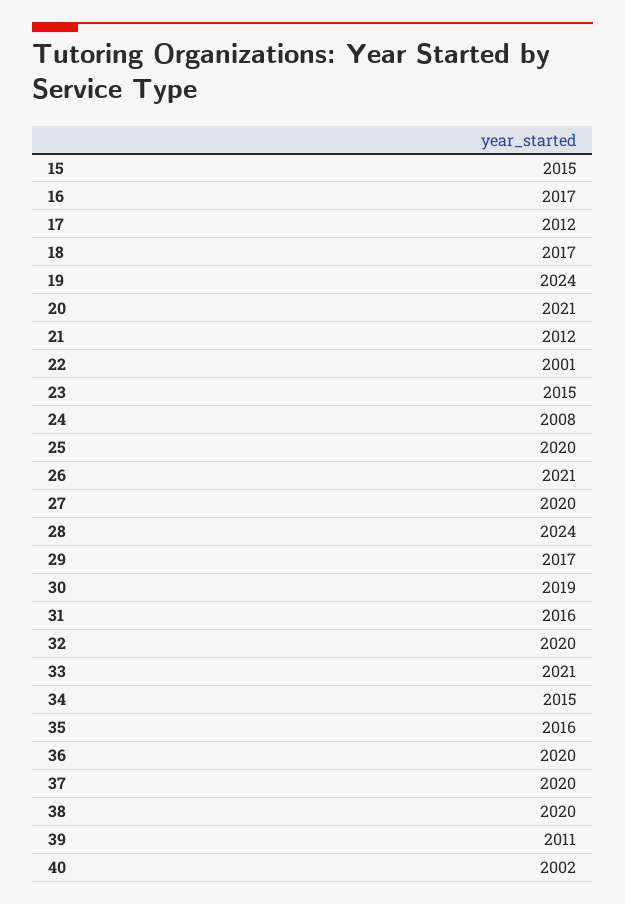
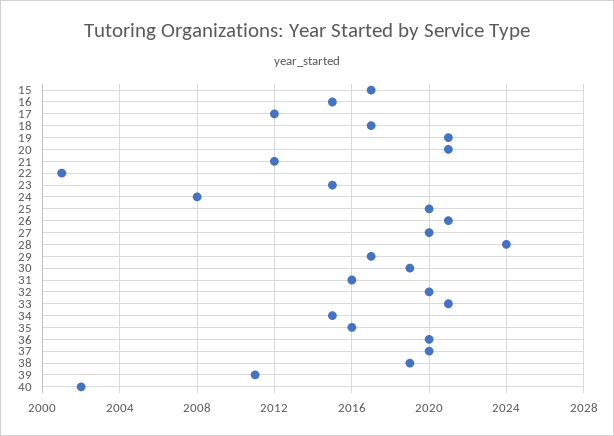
15: 2015 -> 2017
16: 2017 -> 2015
19: 2024 -> 2021
38: 2020 -> 2019

